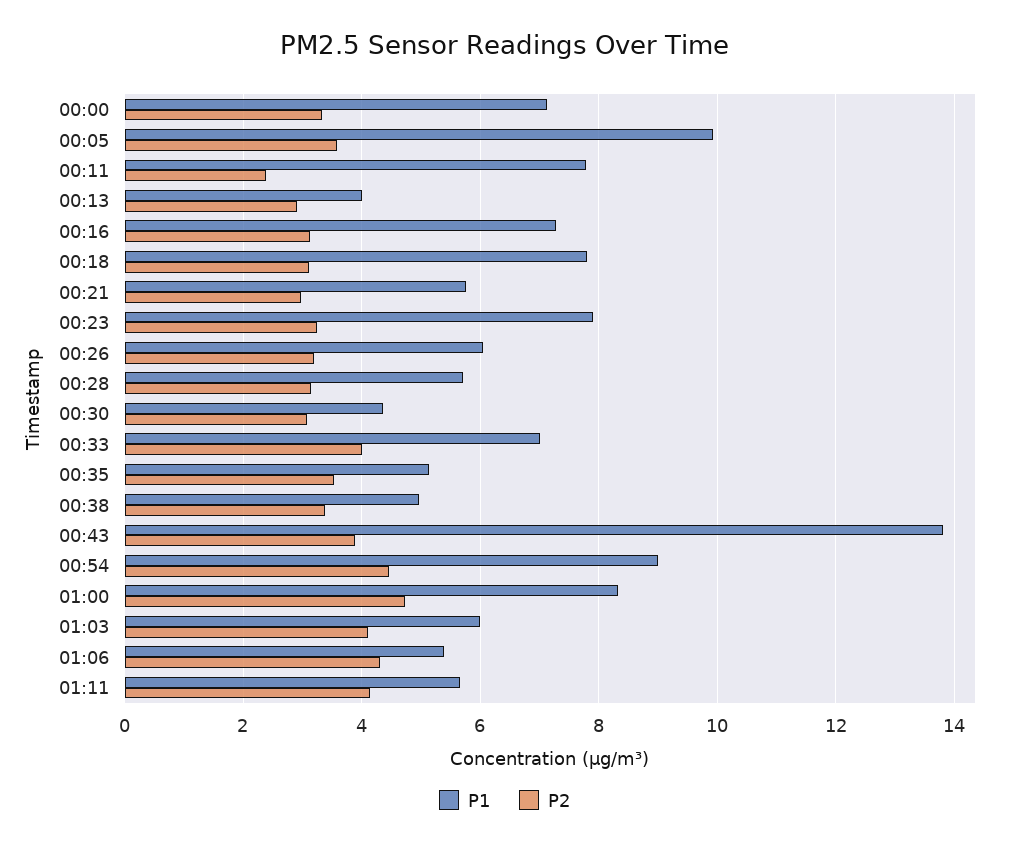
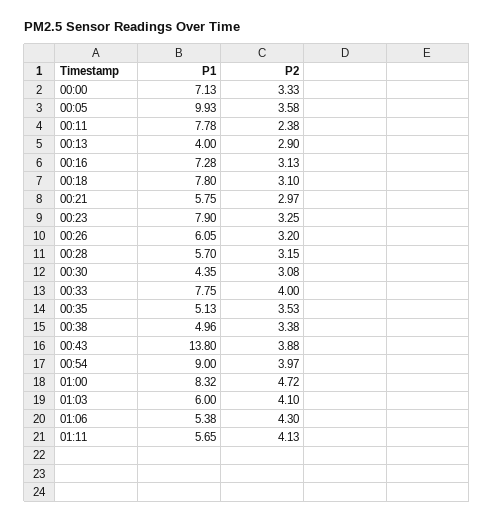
P1, 00:33: 7 -> 7.75
P2, 00:54: 4.4 -> 3.97

